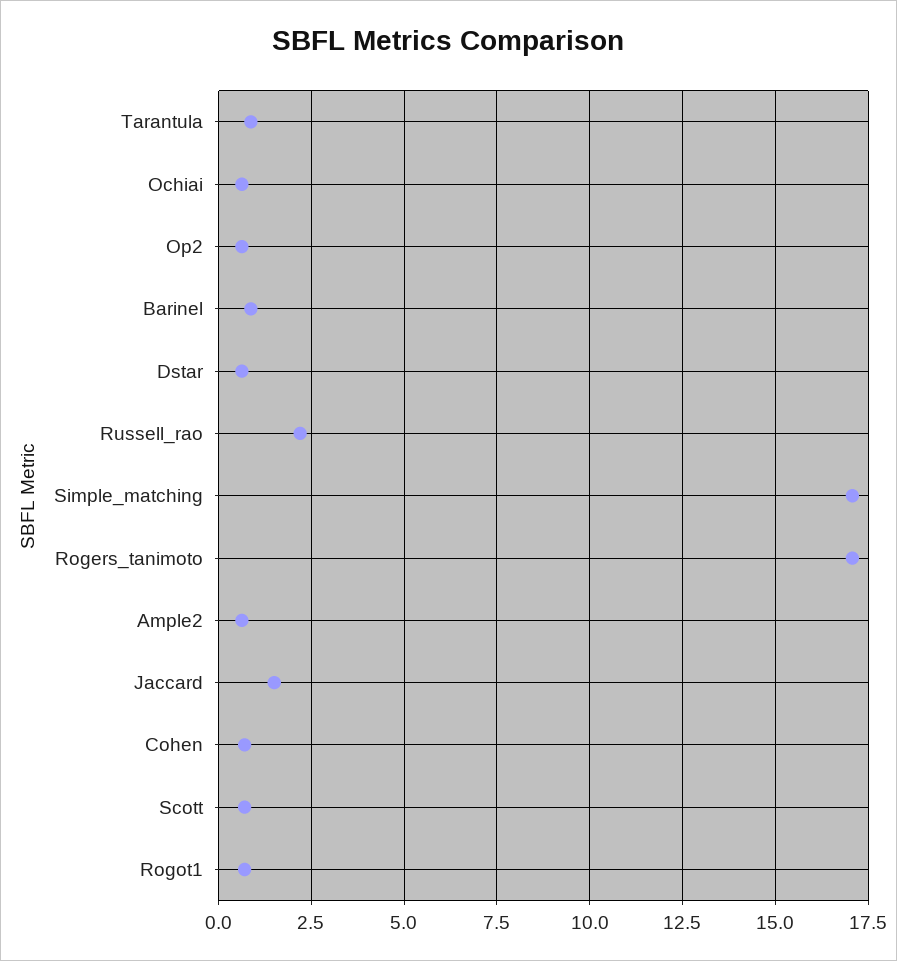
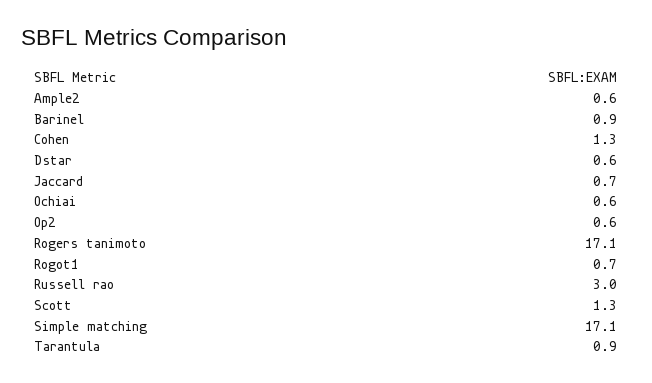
Russell_rao: 2.25 -> 3
Jaccard: 1.5 -> 0.7
Cohen: 0.75 -> 1.3
Scott: 0.75 -> 1.3

